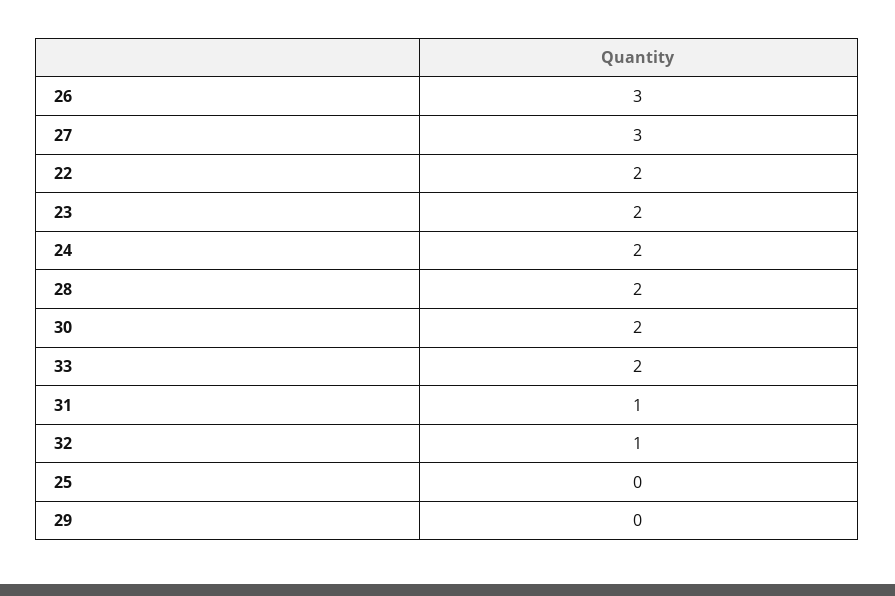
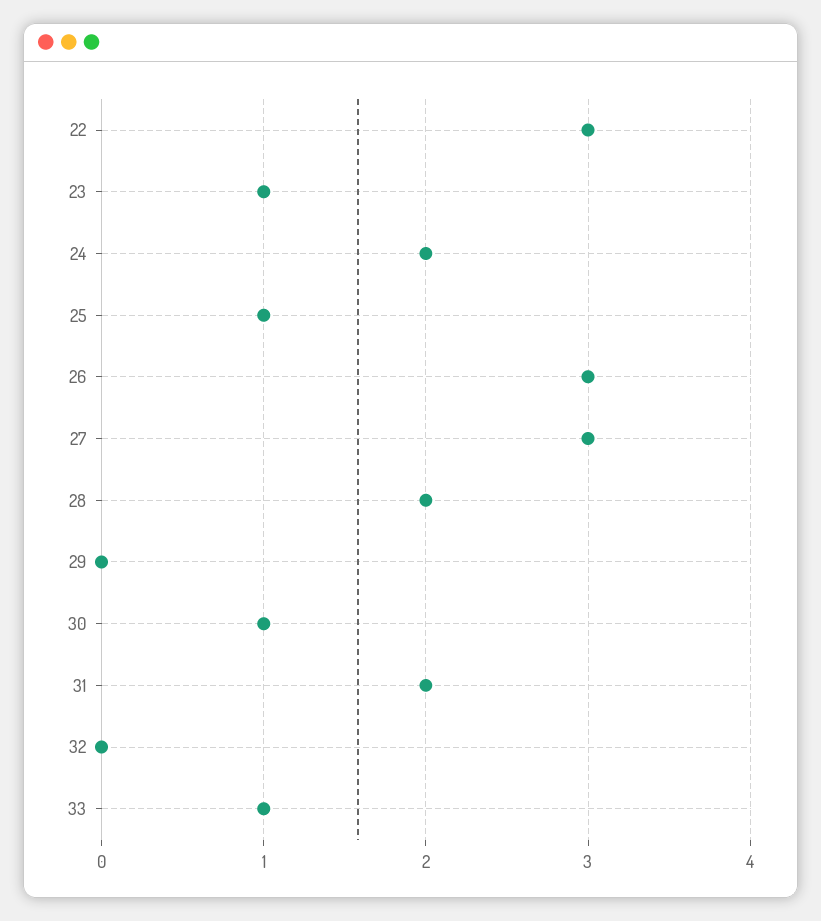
22: 2 -> 3
23: 2 -> 1
30: 2 -> 1
33: 2 -> 1
31: 1 -> 2
32: 1 -> 0
25: 0 -> 1

